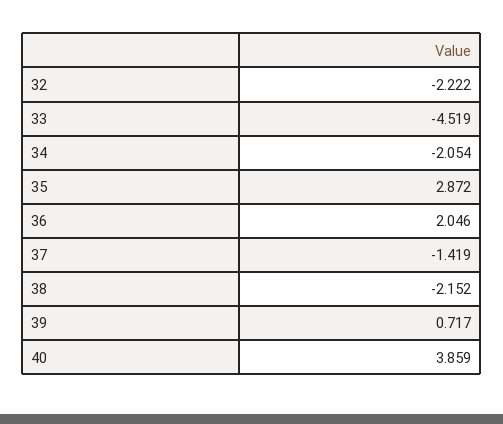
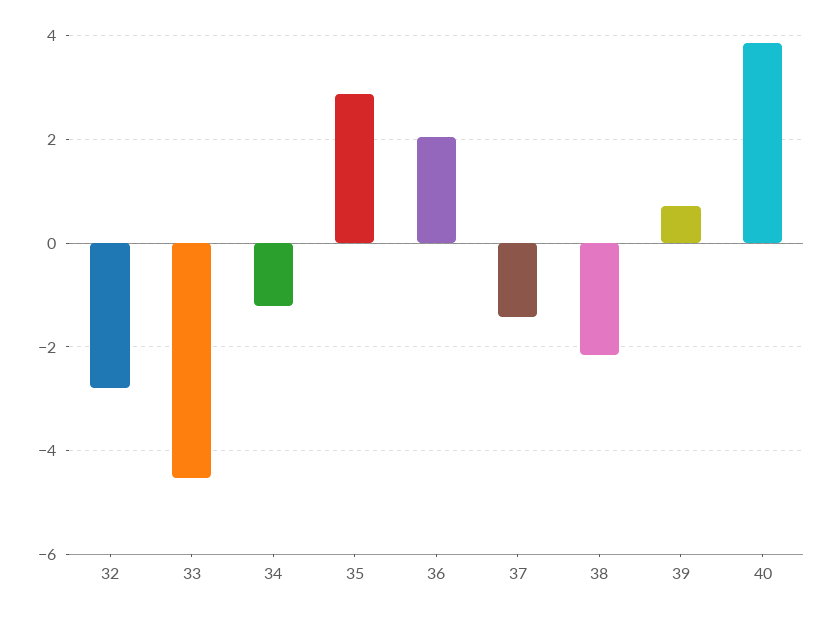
32: -2.222 -> -2.8
34: -2.054 -> -1.2

